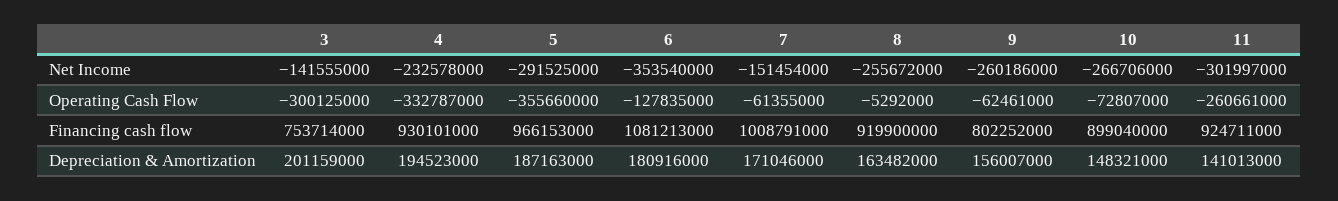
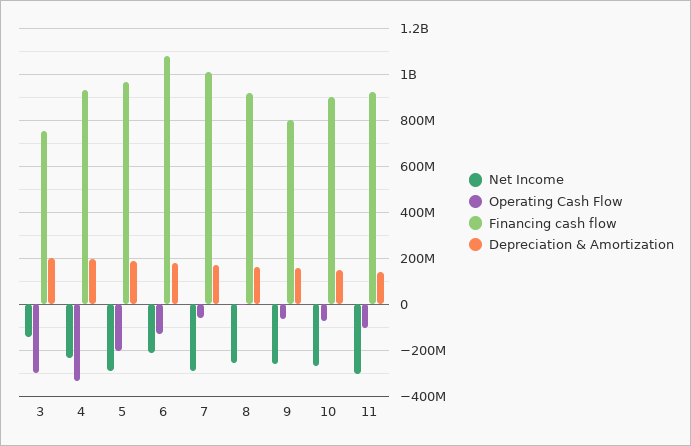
Net Income, 6: -353540000 -> -200000000
Net Income, 7: -151454000 -> -300000000
Operating Cash Flow, 5: -355660000 -> -200000000
Operating Cash Flow, 11: -260661000 -> -100000000

